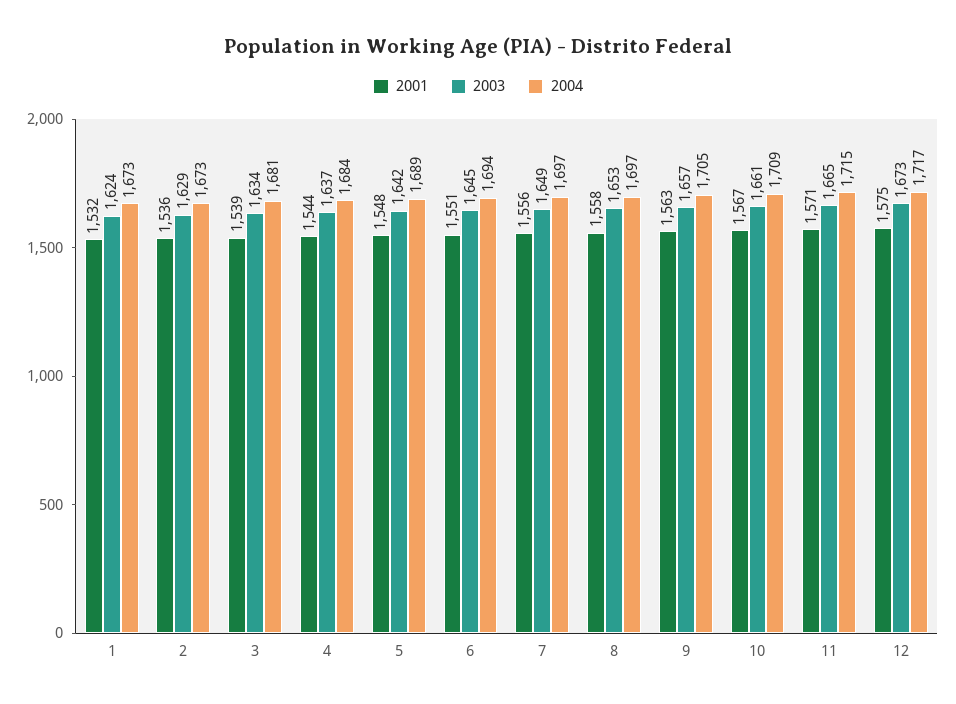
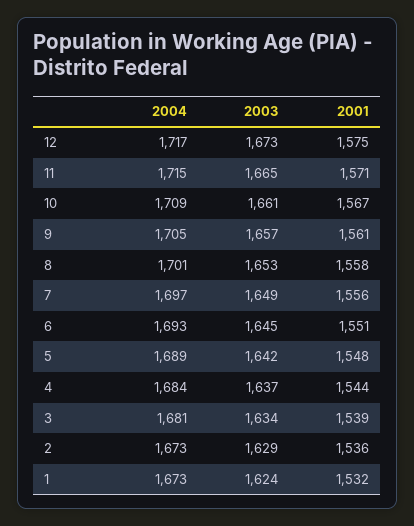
2004, 6: 1694 -> 1693
2004, 8: 1697 -> 1701
2001, 9: 1563 -> 1561

